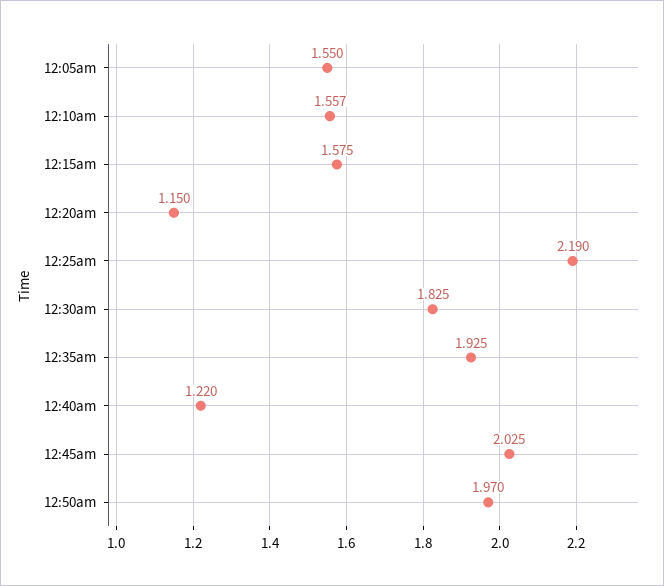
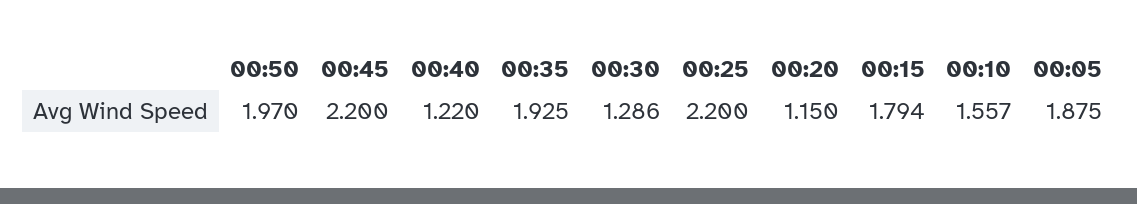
12:05am: 1.55 -> 1.875
12:15am: 1.575 -> 1.794
12:25am: 2.19 -> 2.2
12:30am: 1.825 -> 1.286
12:45am: 2.025 -> 2.2

